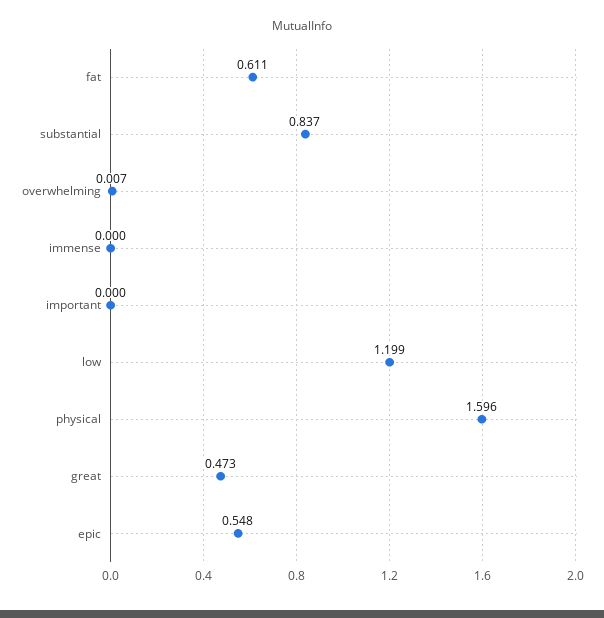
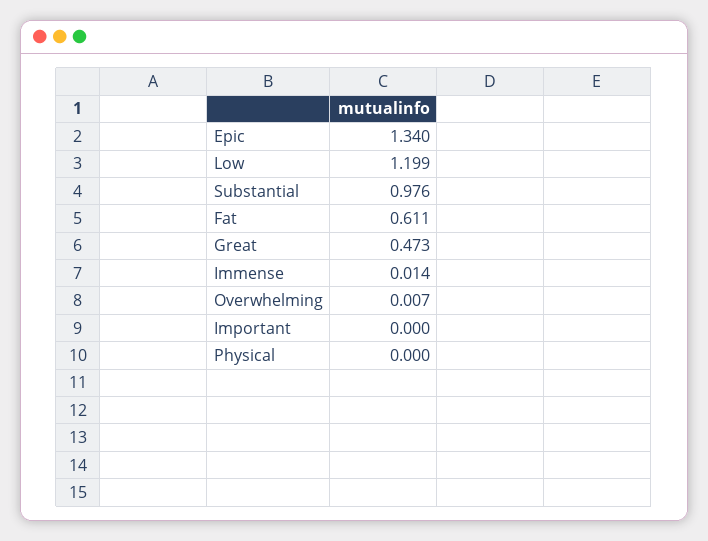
substantial: 0.837 -> 0.976
immense: 0 -> 0.014
physical: 1.596 -> 0
epic: 0.548 -> 1.34

